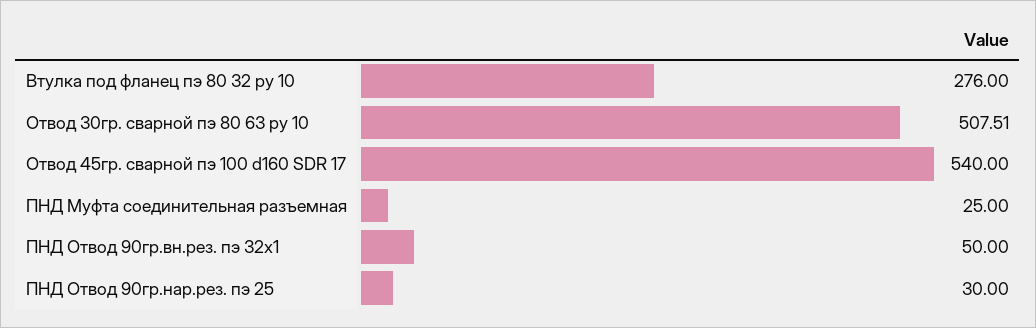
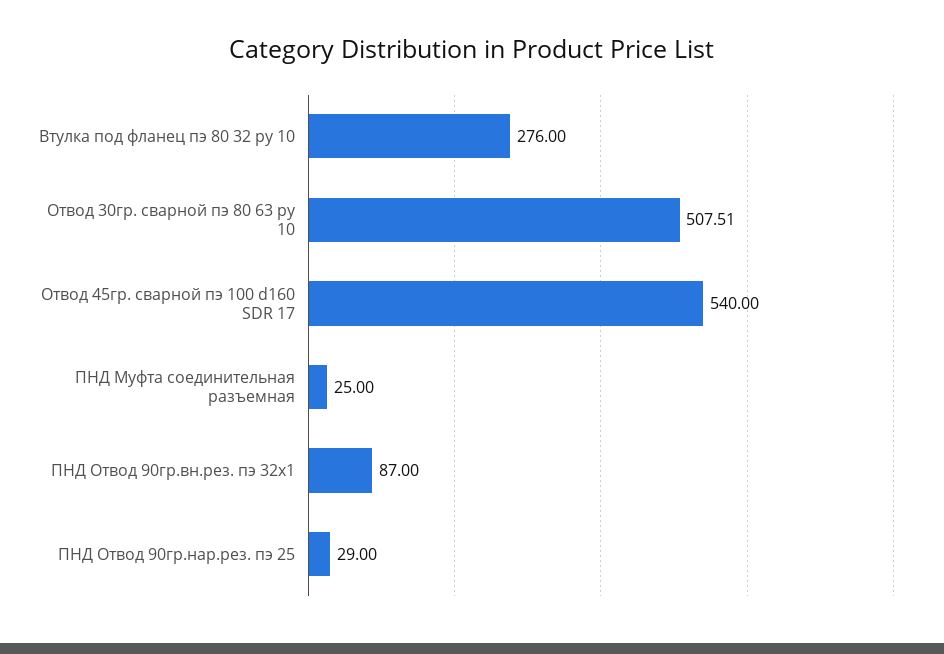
ПНД Отвод 90гр.вн.рез. пэ 32х1: 50 -> 87
ПНД Отвод 90гр.нар.рез. пэ 25: 30 -> 29

